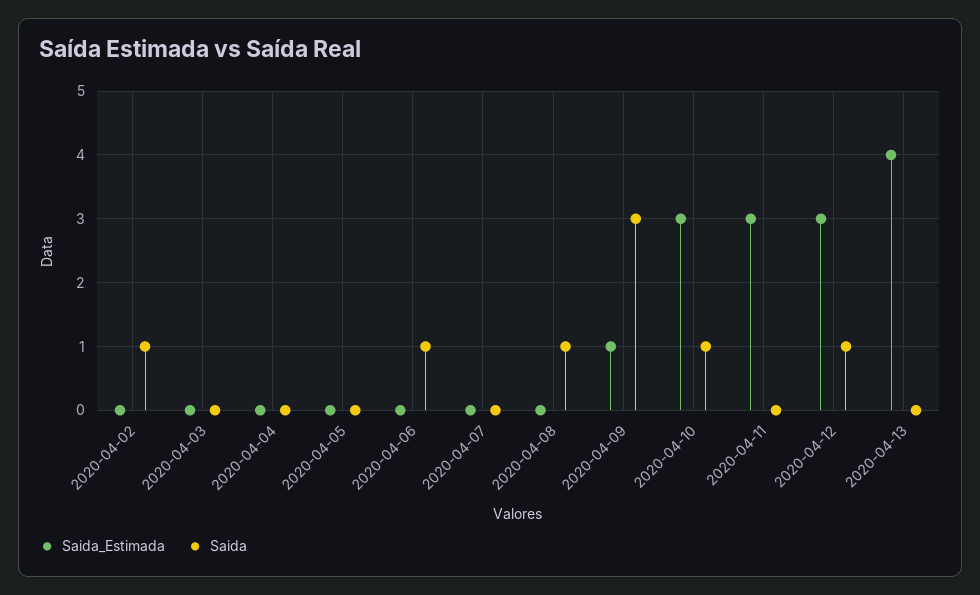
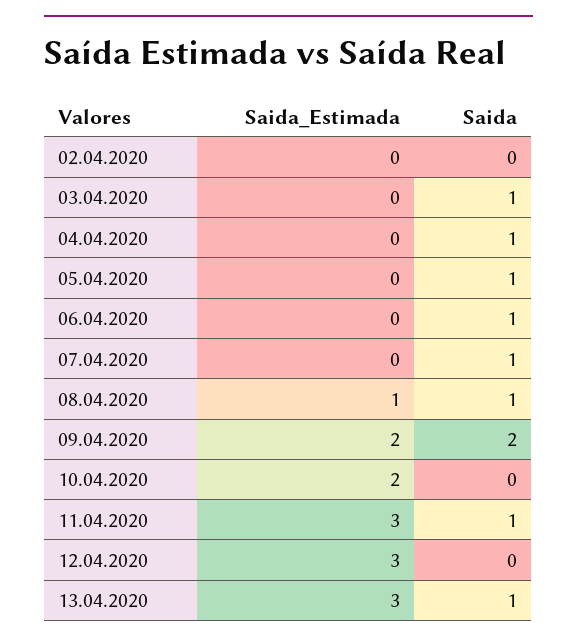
Saida, 2020-04-02: 1 -> 0
Saida, 2020-04-03: 0 -> 1
Saida, 2020-04-04: 0 -> 1
Saida, 2020-04-05: 0 -> 1
Saida, 2020-04-07: 0 -> 1
Saida_Estimada, 2020-04-08: 0 -> 1
Saida_Estimada, 2020-04-09: 1 -> 2
Saida, 2020-04-09: 3 -> 2
Saida_Estimada, 2020-04-10: 3 -> 2
Saida, 2020-04-10: 1 -> 0
Saida, 2020-04-11: 0 -> 1
Saida, 2020-04-12: 1 -> 0
Saida_Estimada, 2020-04-13: 4 -> 3
Saida, 2020-04-13: 0 -> 1

